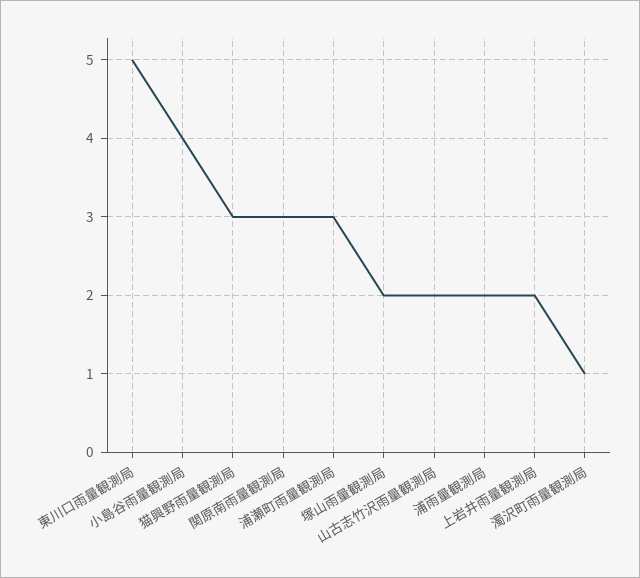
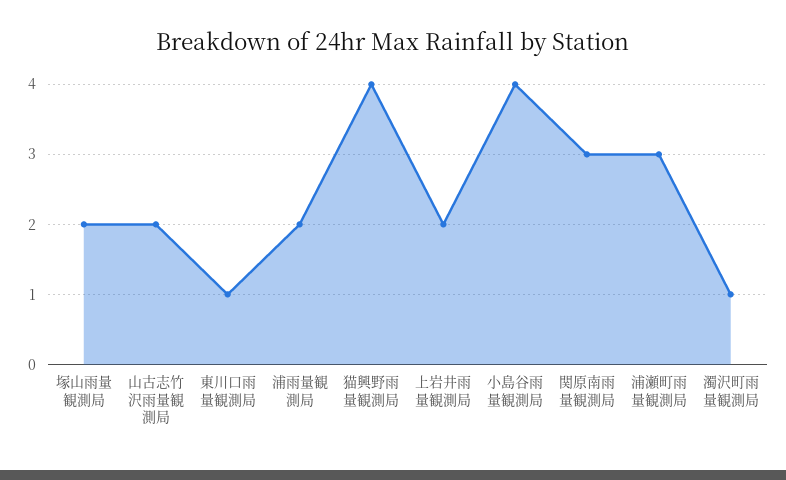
東川口雨量観測局: 5 -> 1
猫興野雨量観測局: 3 -> 4

